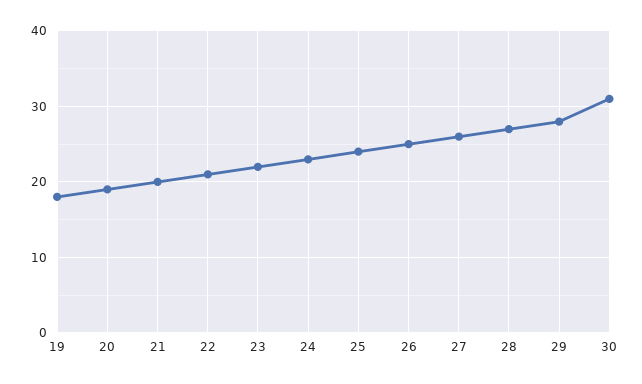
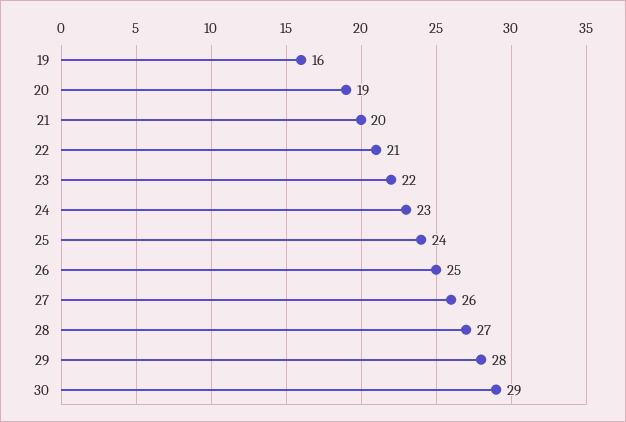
19: 18 -> 16
30: 31 -> 29

